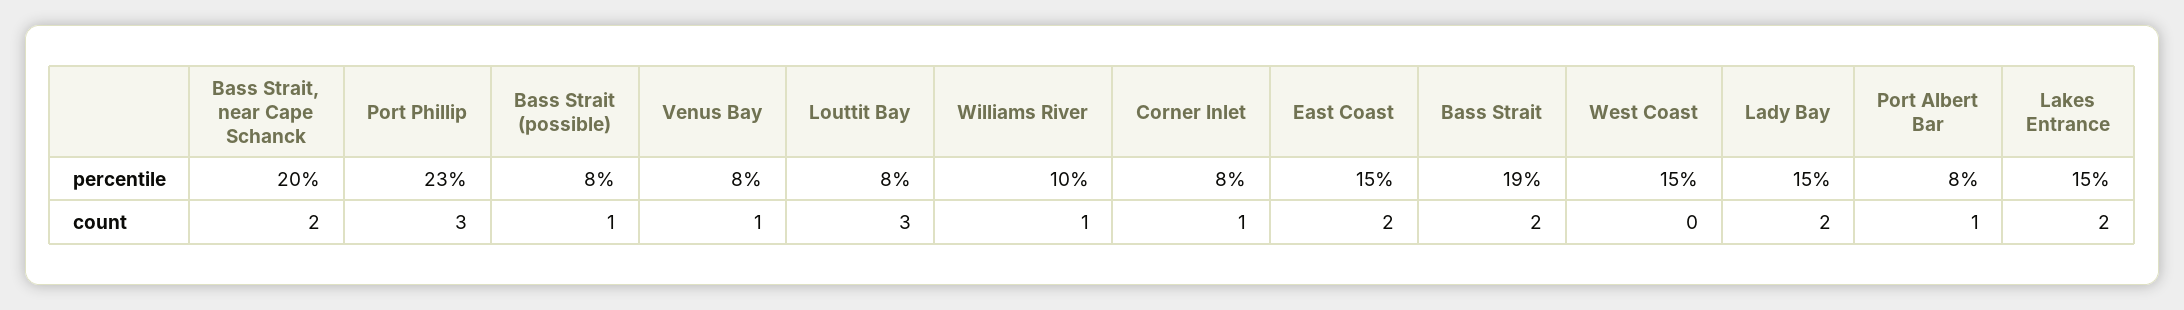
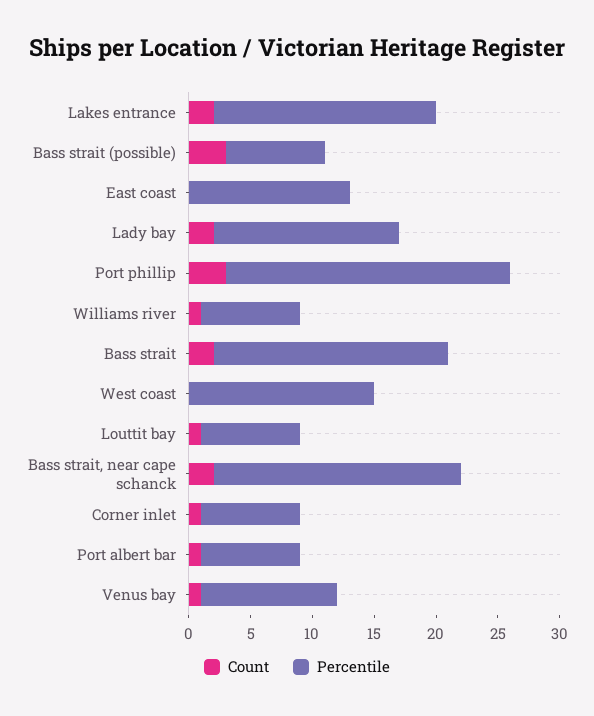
percentile, Venus Bay: 8 -> 11
percentile, Williams River: 10 -> 8
percentile, East Coast: 15 -> 13
percentile, Lakes Entrance: 15 -> 18
count, Bass Strait (possible): 1 -> 3
count, Louttit Bay: 3 -> 1
count, East Coast: 2 -> 0

